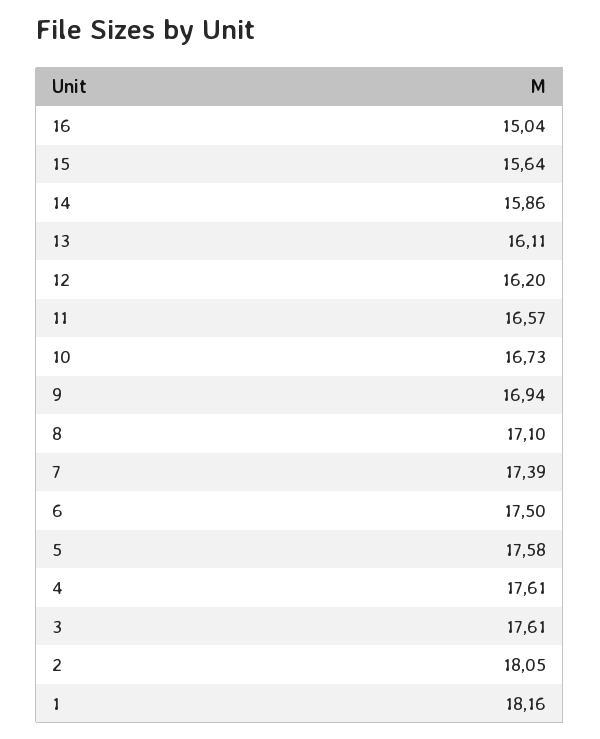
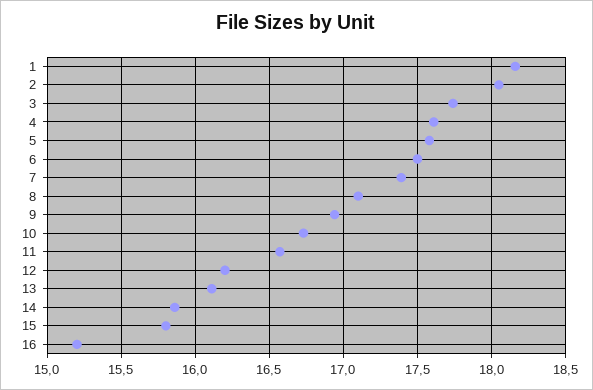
16: 15.04 -> 15.2
15: 15.64 -> 15.8
3: 17.61 -> 17.75

